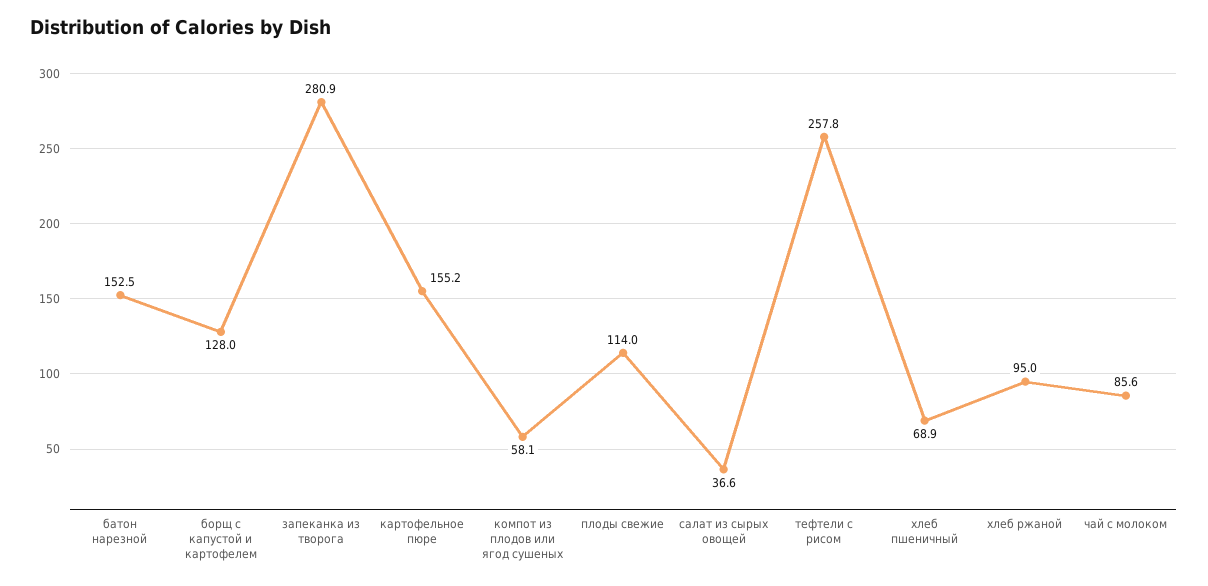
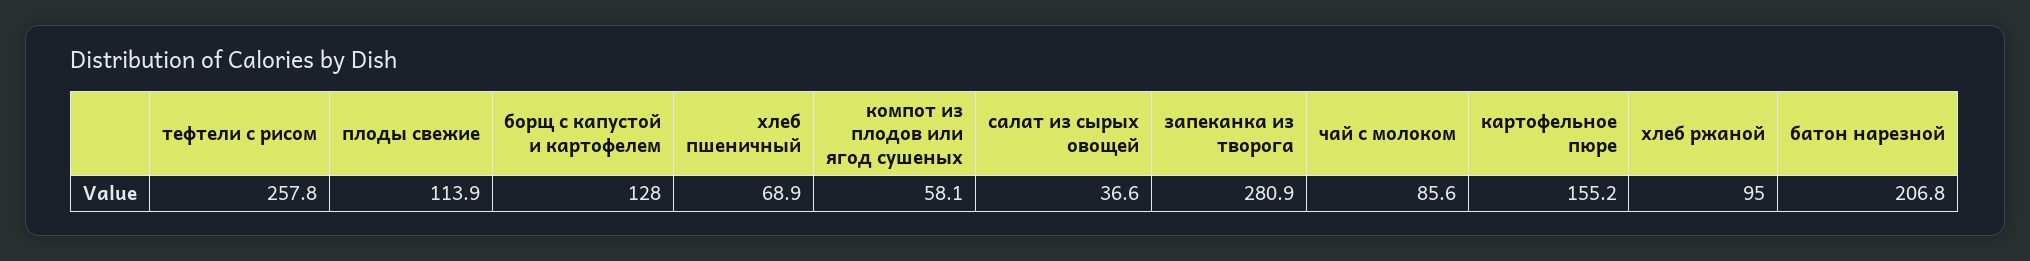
батон нарезной: 152.5 -> 206.8
плоды свежие: 114 -> 113.9

